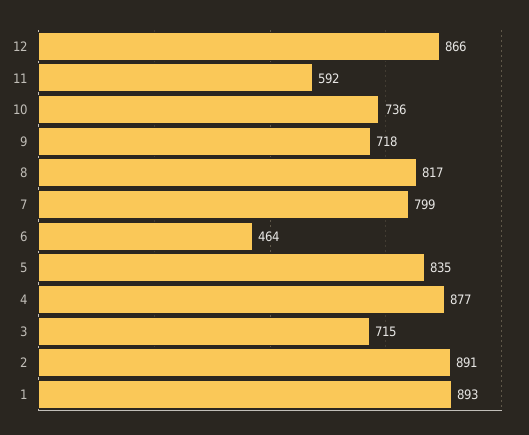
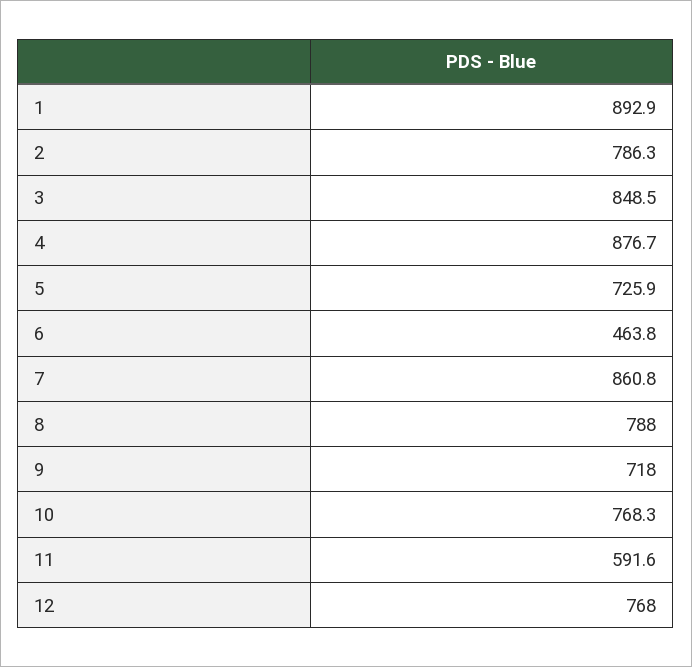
12: 866 -> 768
10: 736 -> 768.3
8: 817 -> 788
7: 799 -> 860.8
5: 835 -> 725.9
3: 715 -> 848.5
2: 891 -> 786.3

